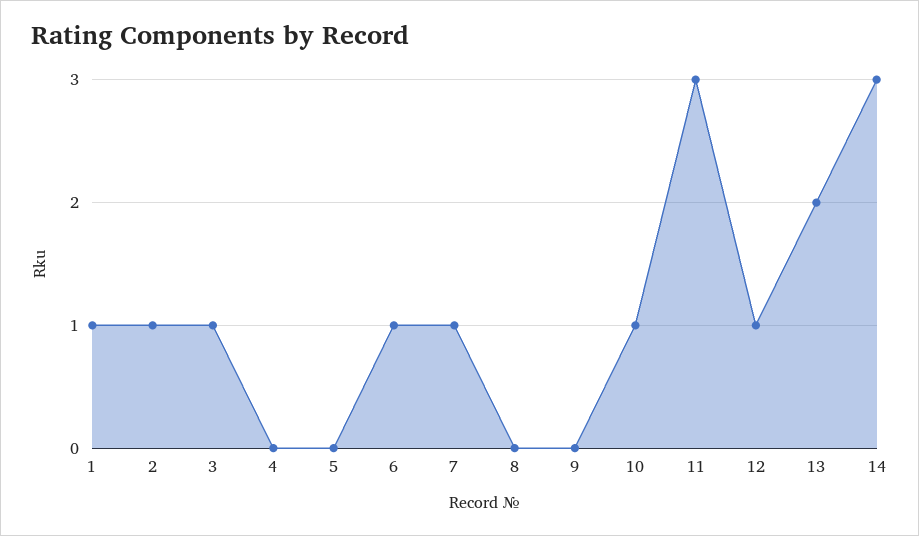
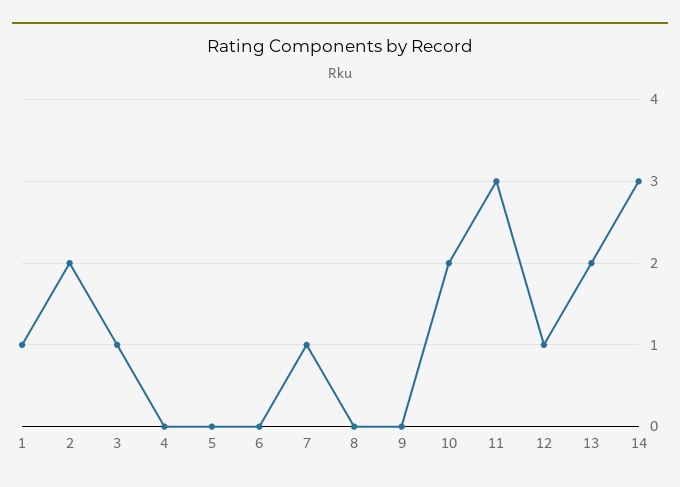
2: 1 -> 2
6: 1 -> 0
10: 1 -> 2

